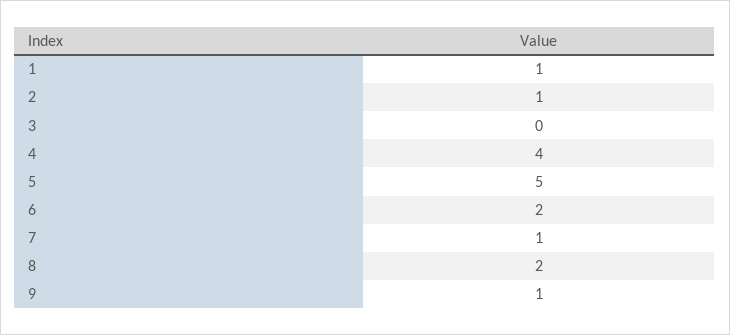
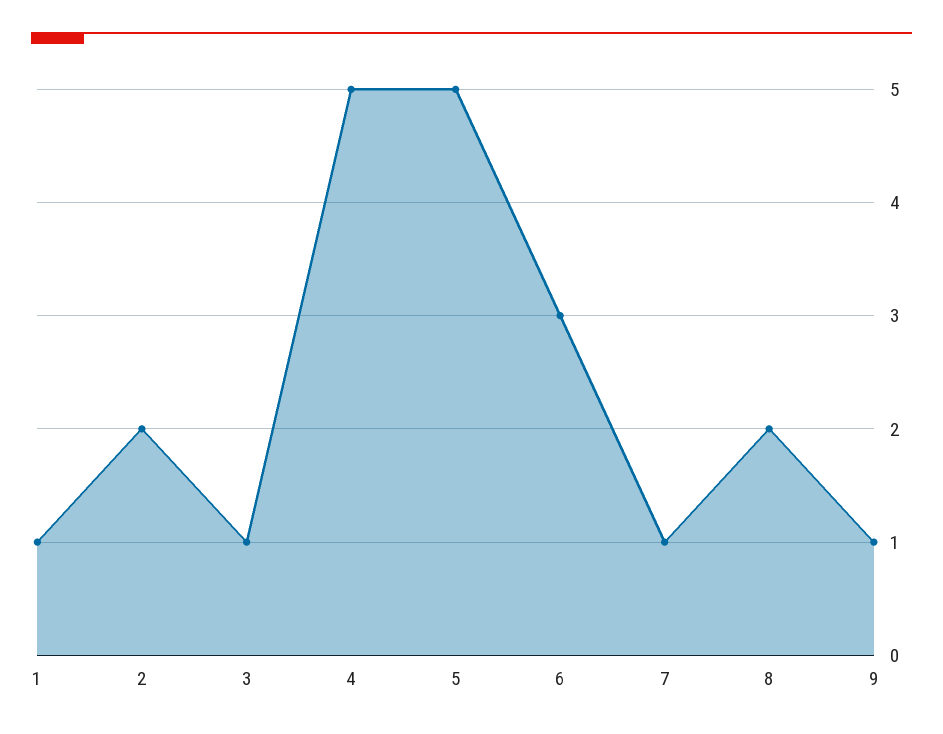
2: 1 -> 2
3: 0 -> 1
4: 4 -> 5
6: 2 -> 3

